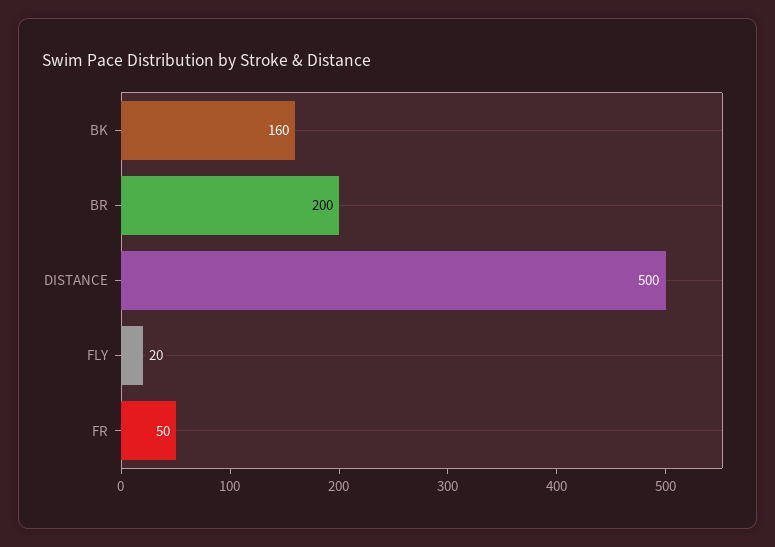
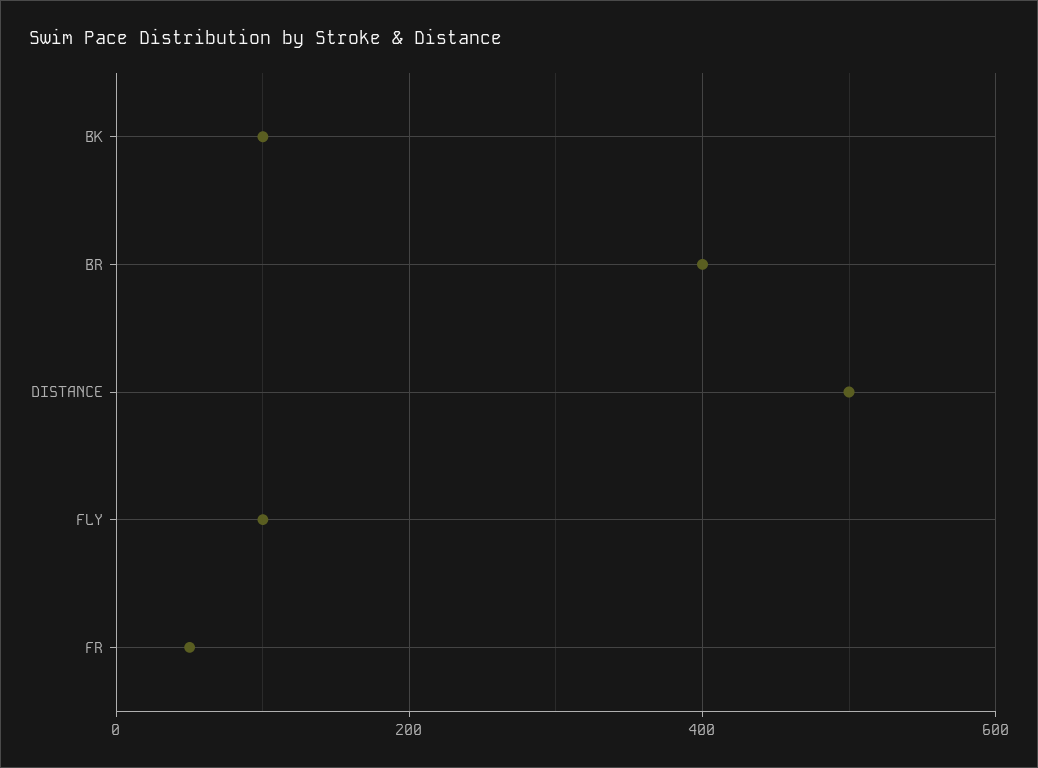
BK: 160 -> 100
BR: 200 -> 400
FLY: 20 -> 100

